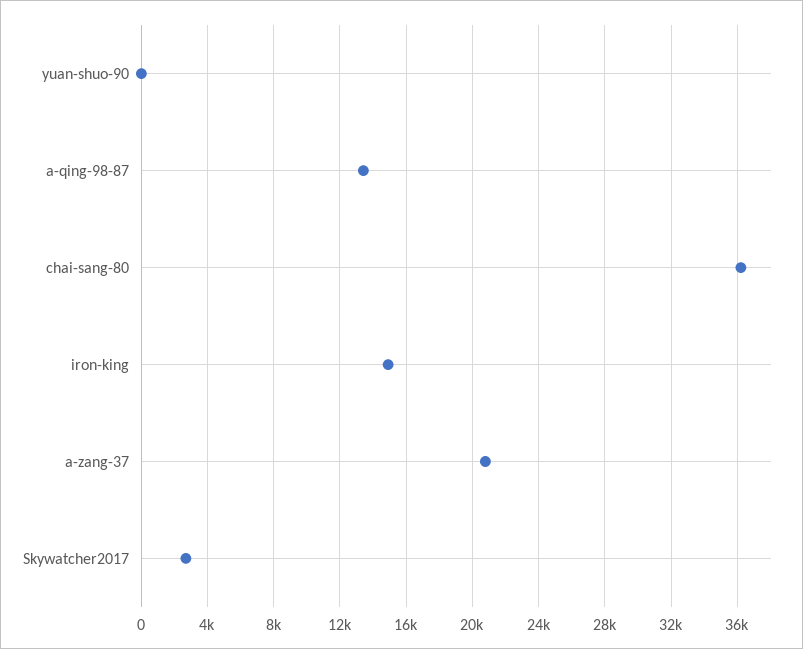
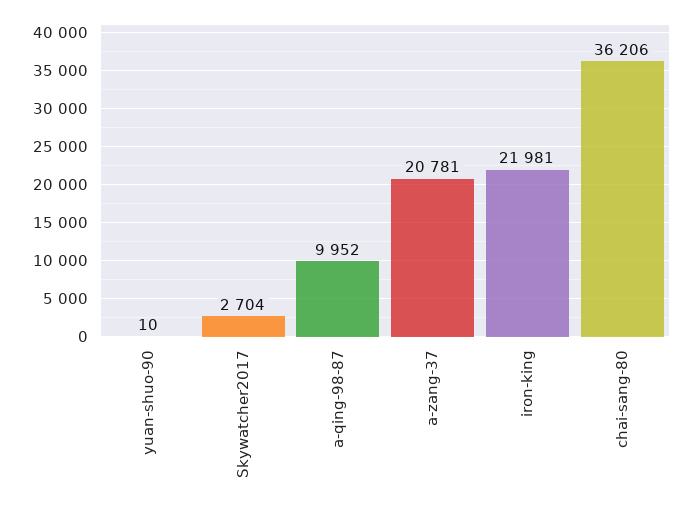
a-qing-98-87: 13500 -> 9952
iron-king: 15000 -> 21981

